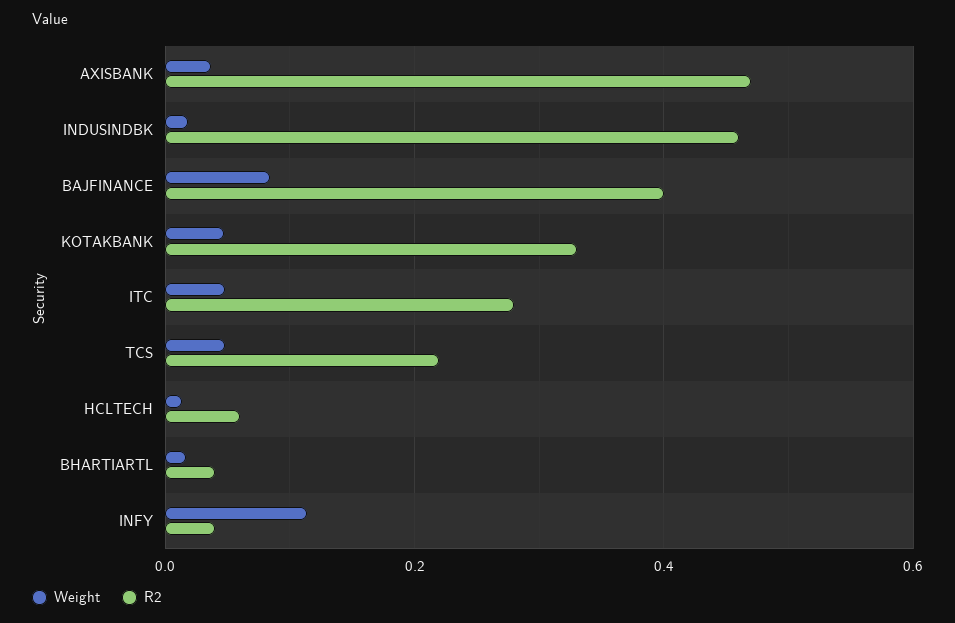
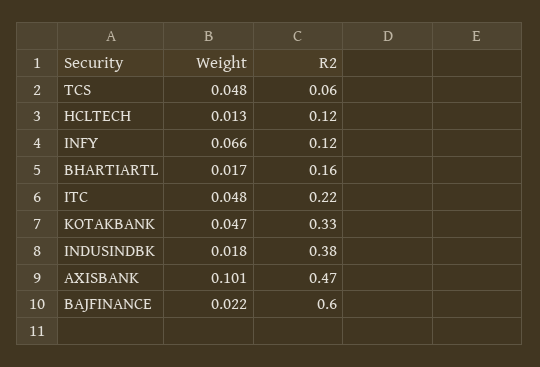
Weight, AXISBANK: 0.04 -> 0.101
R2, INDUSINDBK: 0.46 -> 0.38
Weight, BAJFINANCE: 0.08 -> 0.022
R2, BAJFINANCE: 0.4 -> 0.6
R2, ITC: 0.28 -> 0.22
R2, TCS: 0.22 -> 0.06
R2, HCLTECH: 0.06 -> 0.12
R2, BHARTIARTL: 0.04 -> 0.16
Weight, INFY: 0.12 -> 0.066
R2, INFY: 0.04 -> 0.12

